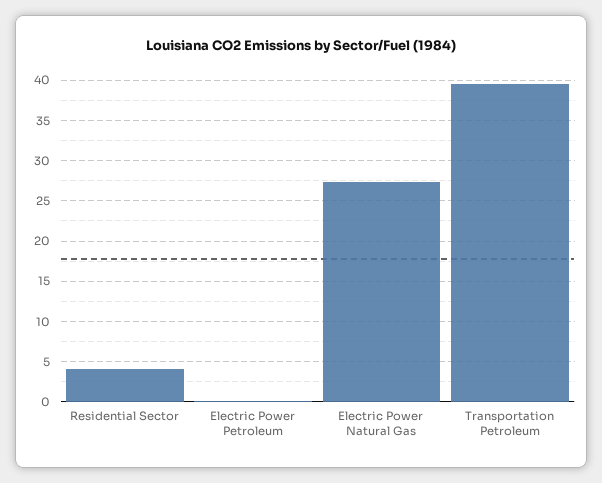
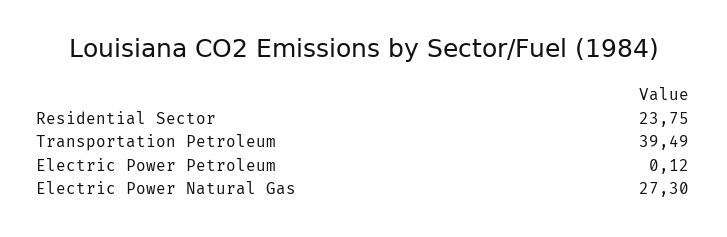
Residential Sector: 4 -> 23.75

